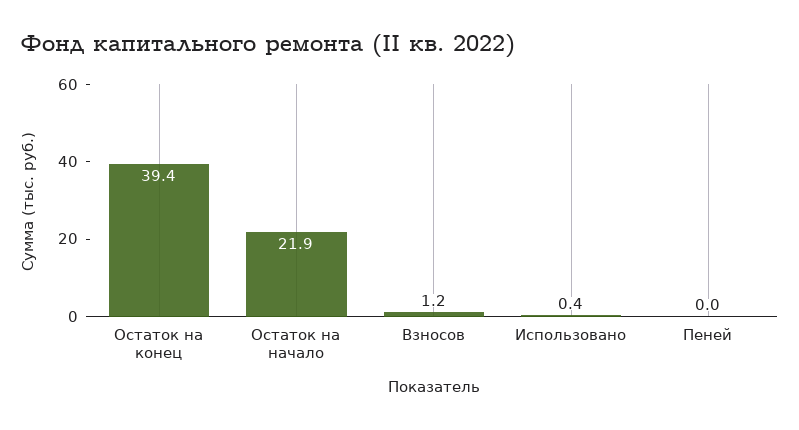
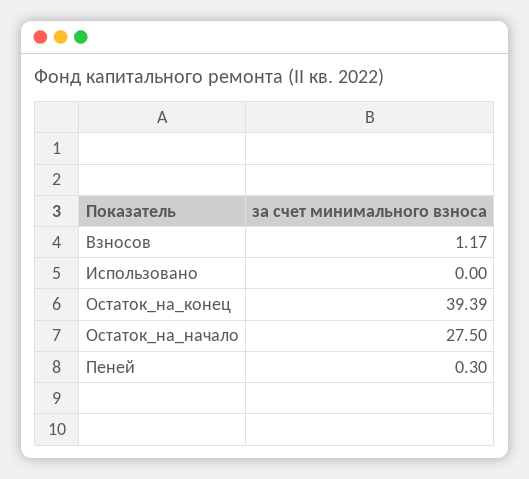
Остаток на начало: 21.9 -> 27.5
Использовано: 0.4 -> 0
Пеней: 0 -> 0.3

